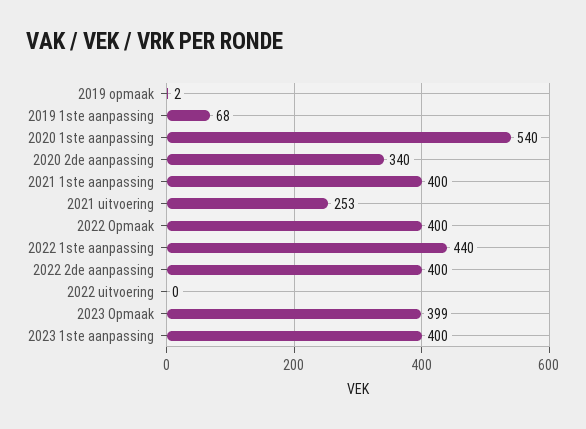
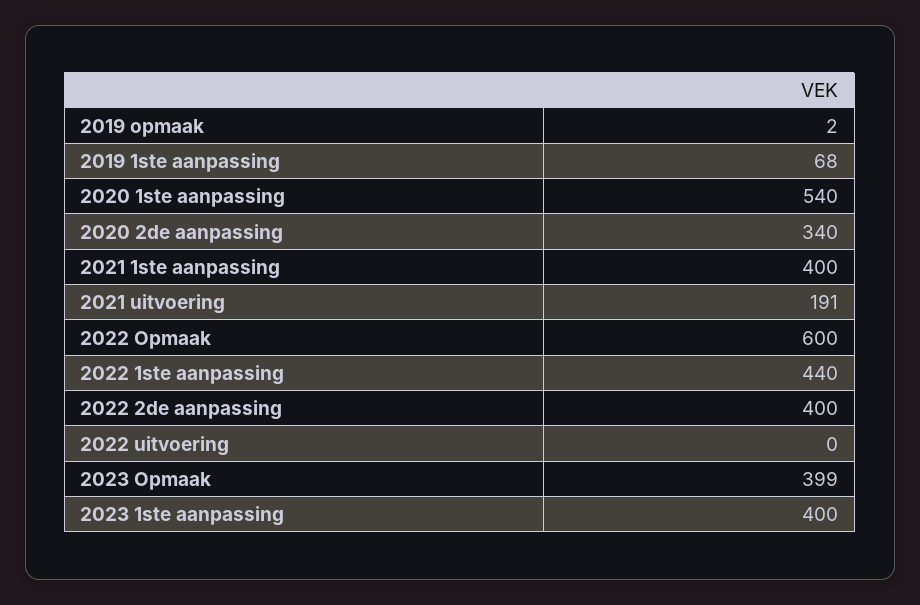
2021 uitvoering: 253 -> 191
2022 Opmaak: 400 -> 600

